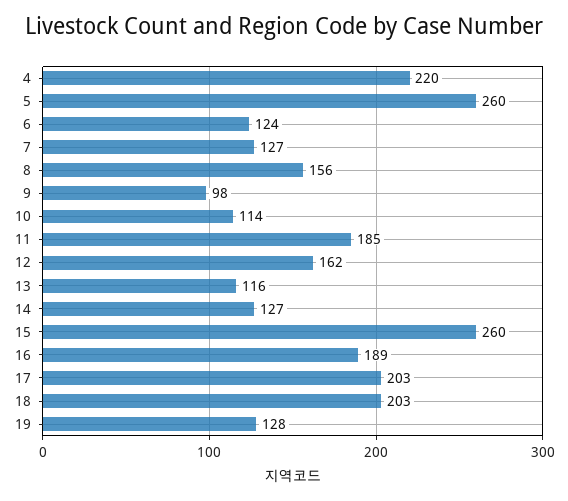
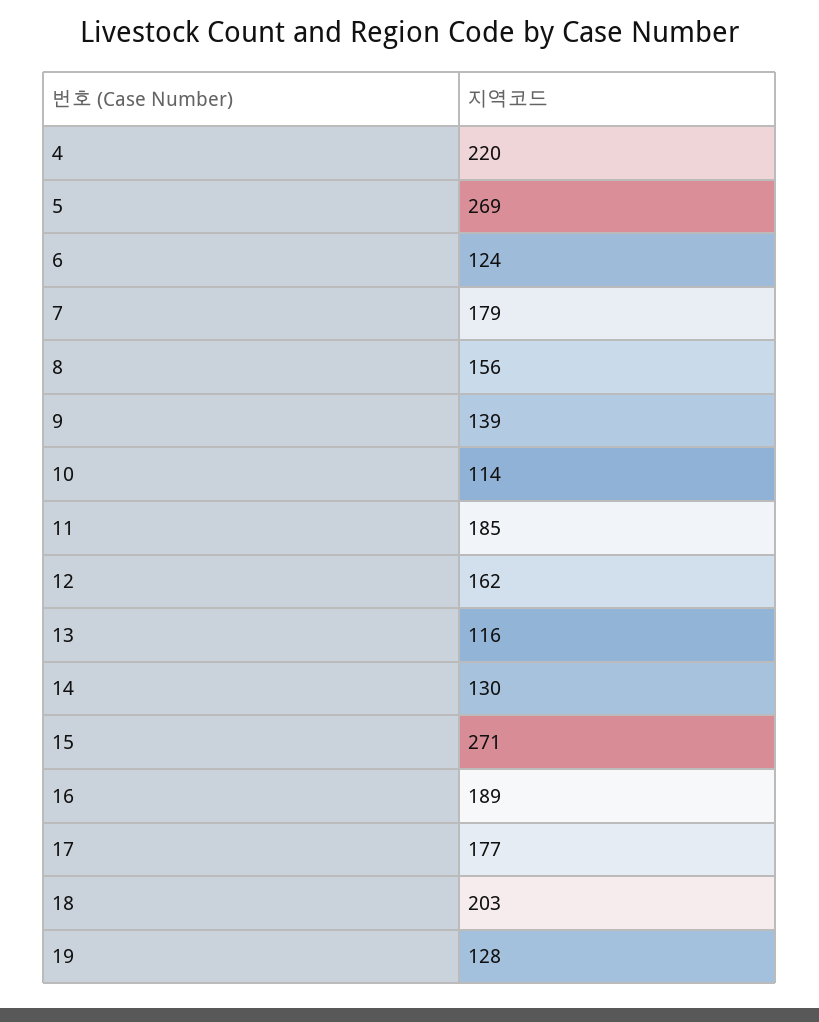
5: 260 -> 269
7: 127 -> 179
9: 98 -> 139
14: 127 -> 130
15: 260 -> 271
17: 203 -> 177

